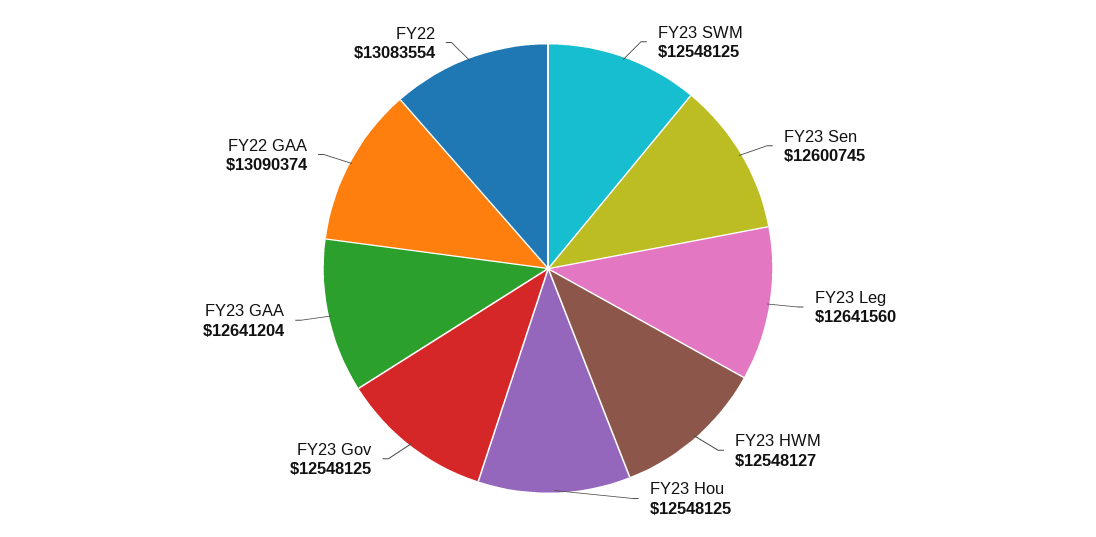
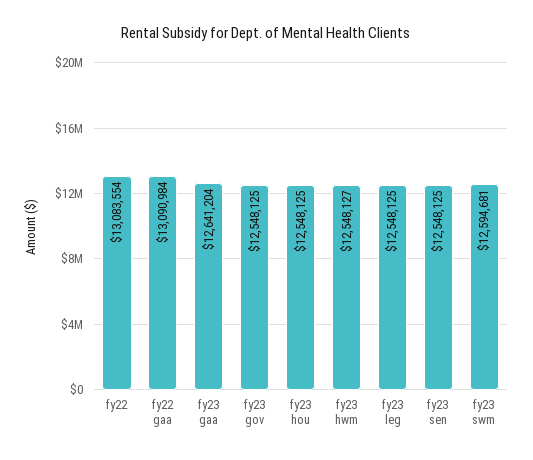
FY23 SWM: 12548125 -> 12594681
FY23 Sen: 12600745 -> 12548125
FY23 Leg: 12641560 -> 12548125
FY22 GAA: 13090374 -> 13090984

